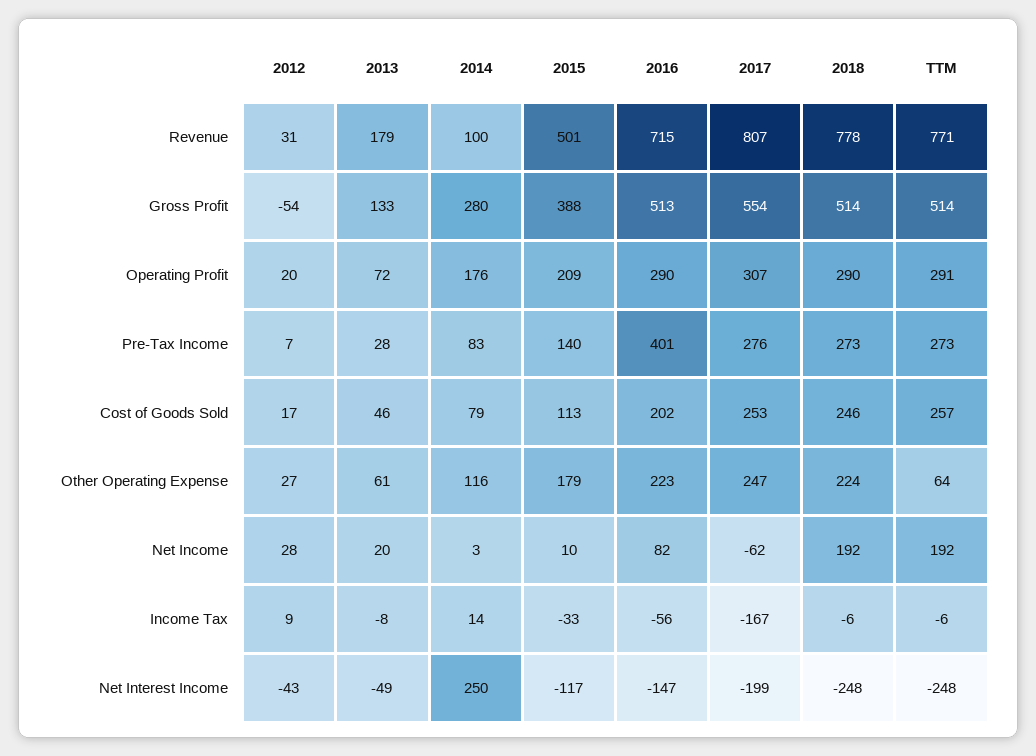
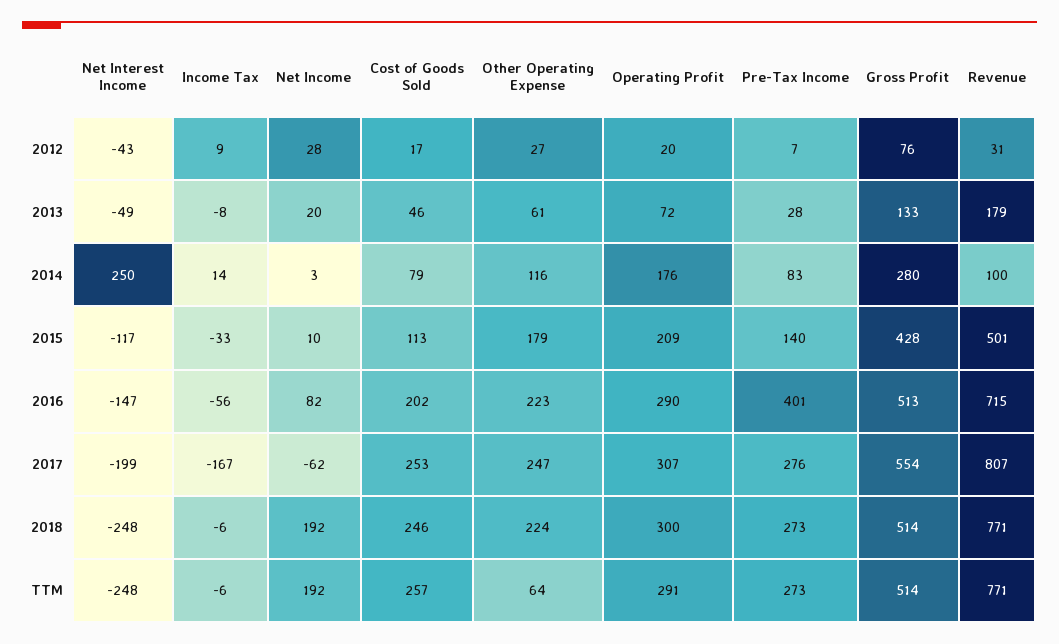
2018, Revenue: 778 -> 771
2012, Gross Profit: -54 -> 76
2015, Gross Profit: 388 -> 428
2018, Operating Profit: 290 -> 300

